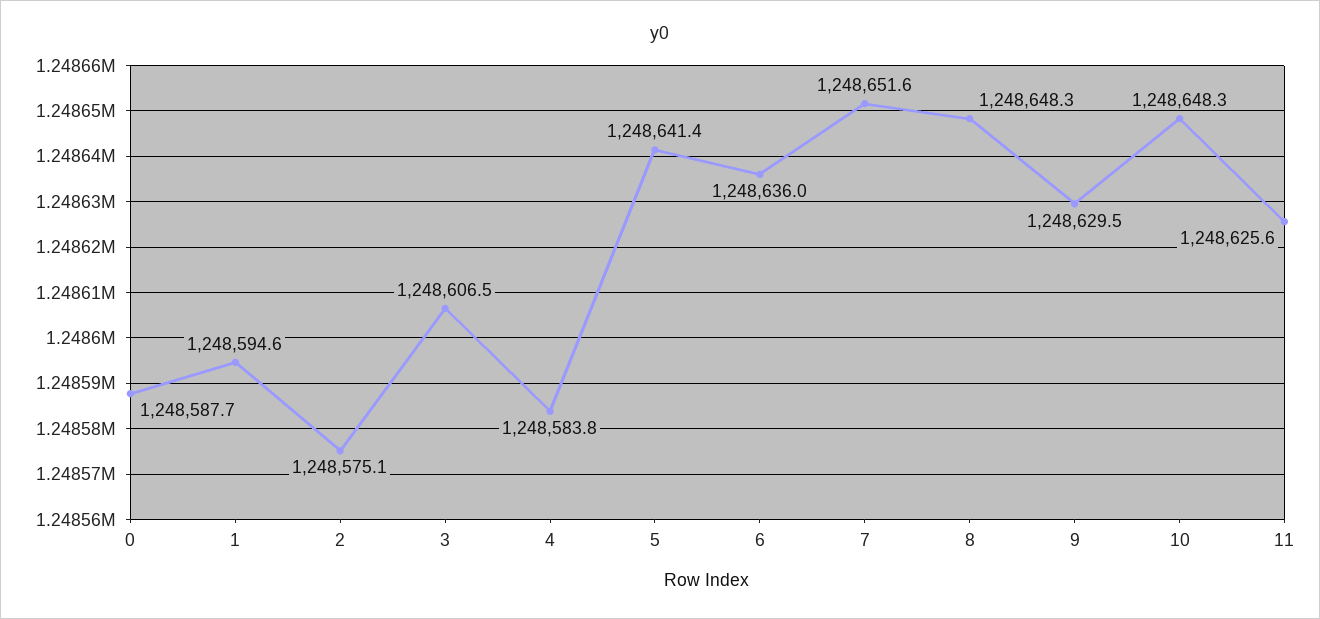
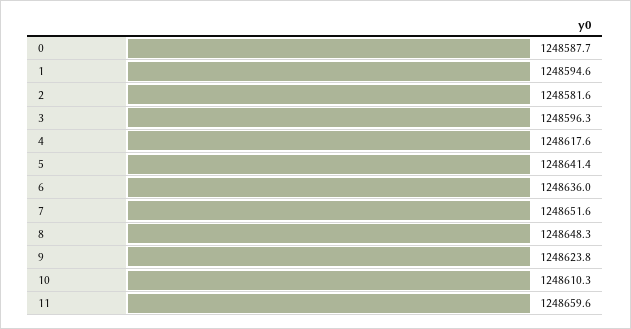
2: 1248575.1 -> 1248581.6
3: 1248606.5 -> 1248596.3
4: 1248583.8 -> 1248617.6
9: 1248629.5 -> 1248623.8
10: 1248648.3 -> 1248610.3
11: 1248625.6 -> 1248659.6

